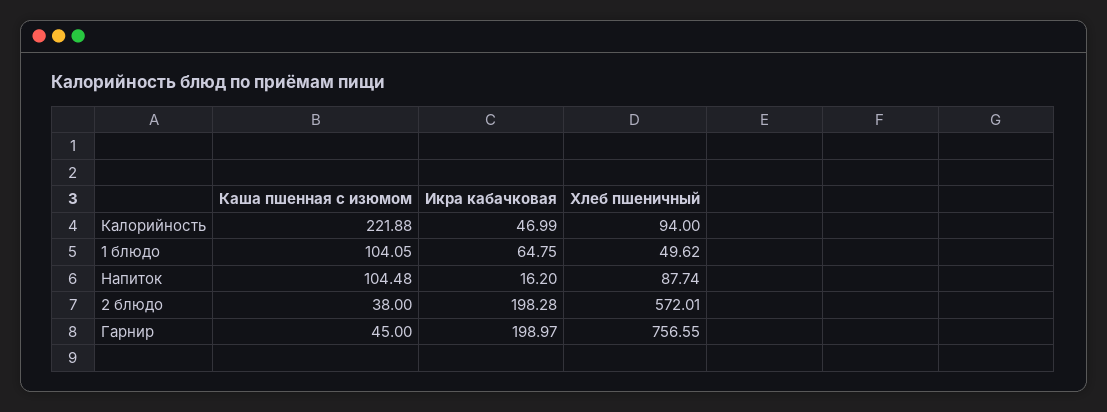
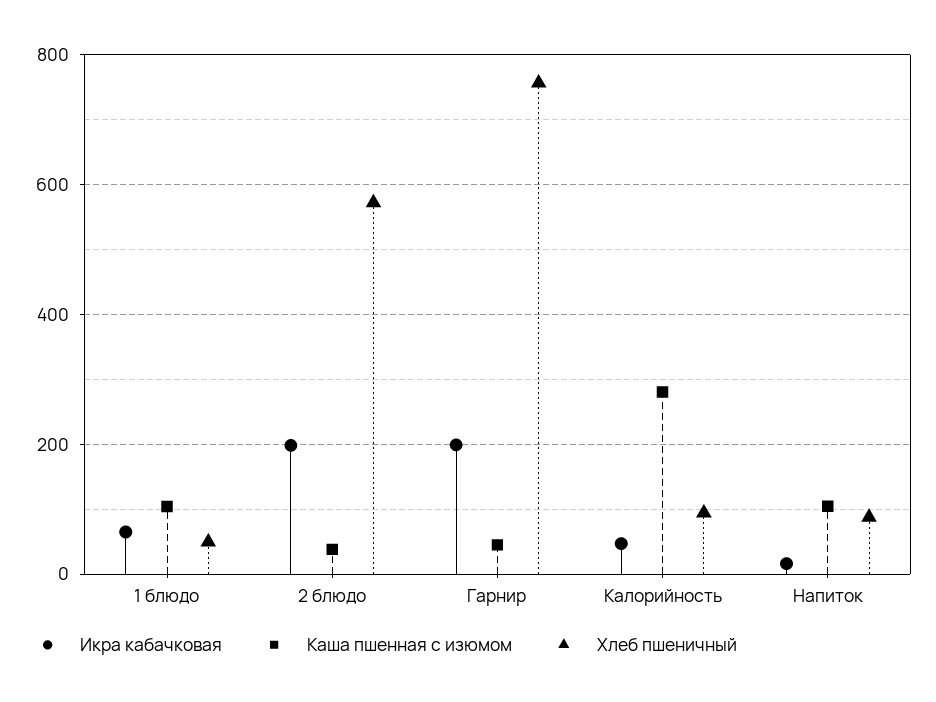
Каша пшенная с изюмом, Калорийность: 221.88 -> 280

